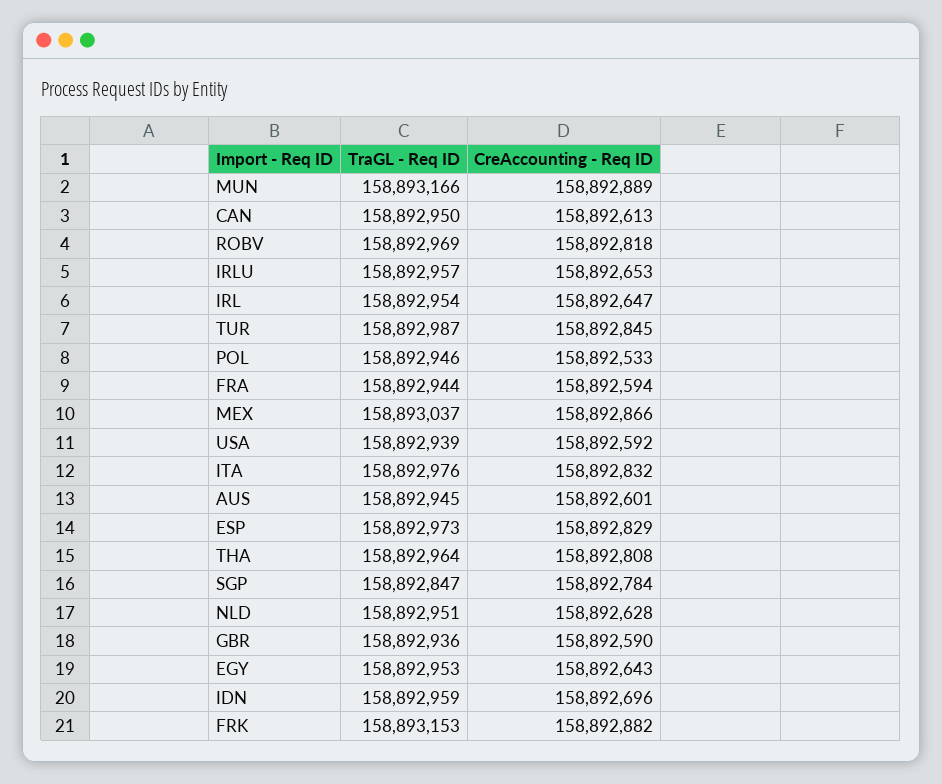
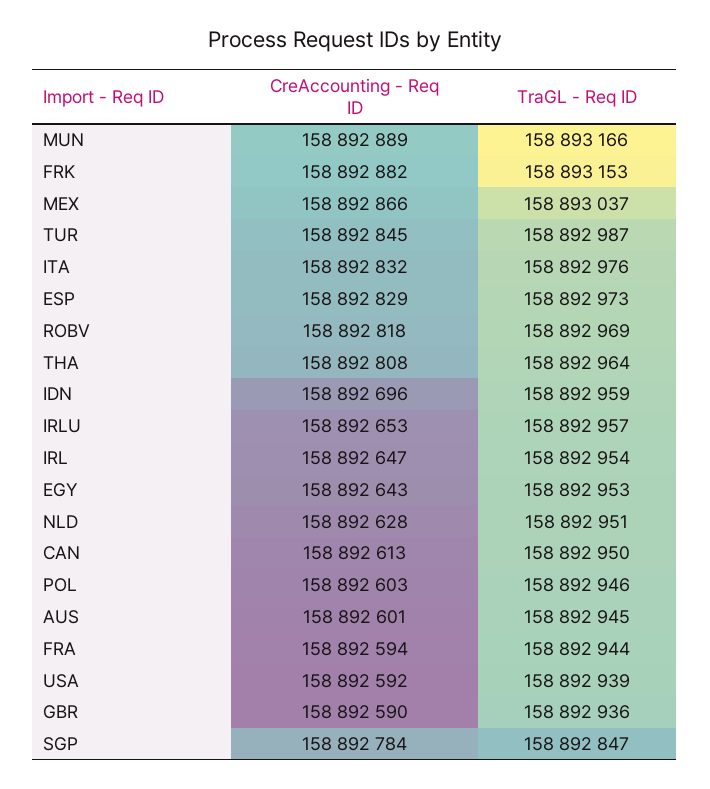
CreAccounting - Req ID, POL: 158892533 -> 158892603

